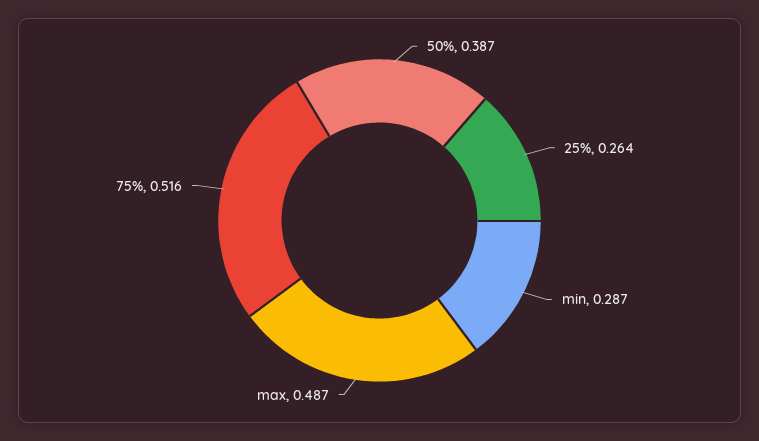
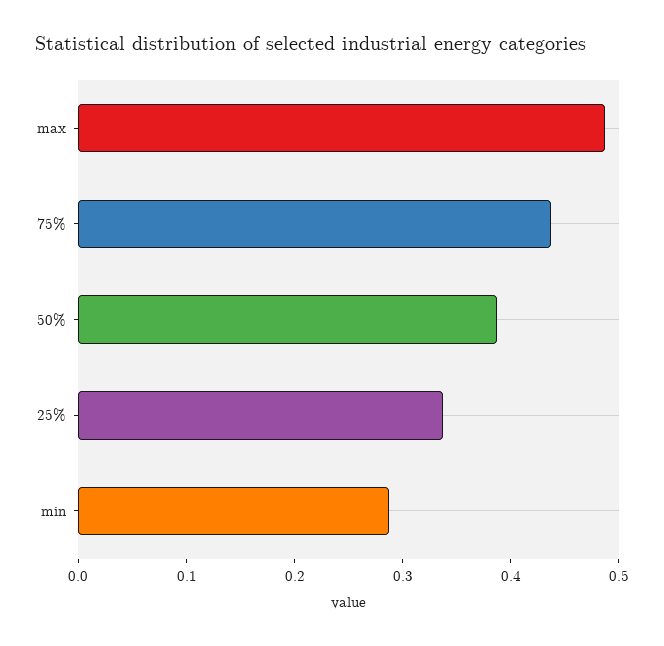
25%: 0.264 -> 0.34
75%: 0.516 -> 0.44

